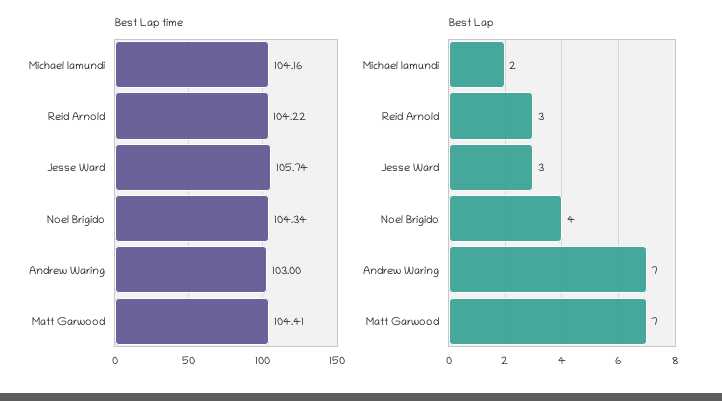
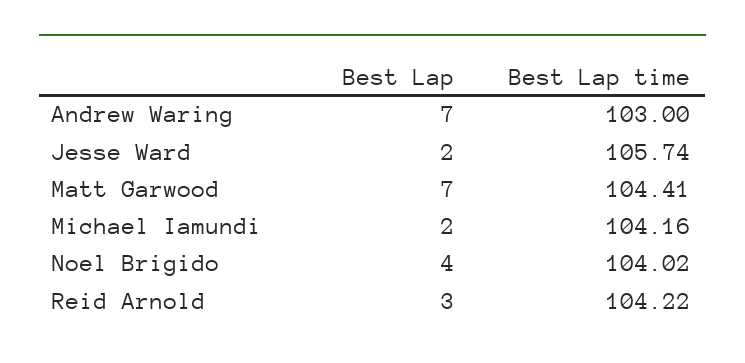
Best Lap time, Noel Brigido: 104.34 -> 104.02
Best Lap, Jesse Ward: 3 -> 2

